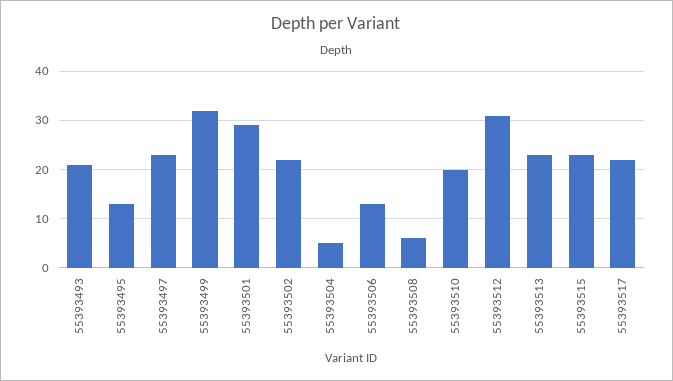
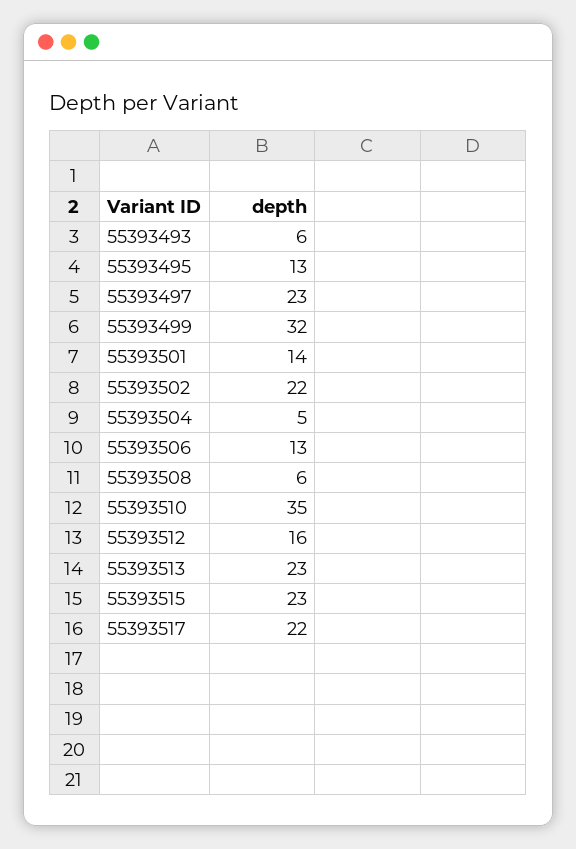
55393493: 20 -> 6
55393501: 30 -> 14
55393510: 20 -> 35
55393512: 30 -> 16

